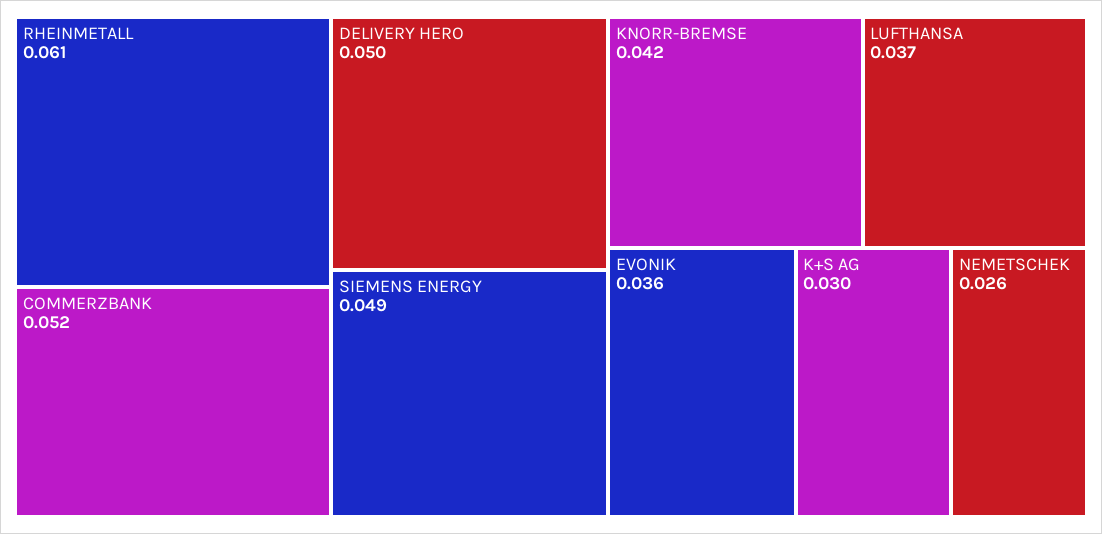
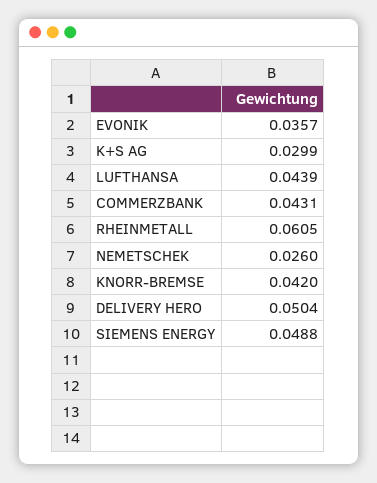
COMMERZBANK: 0.052 -> 0.0431
LUFTHANSA: 0.037 -> 0.0439

